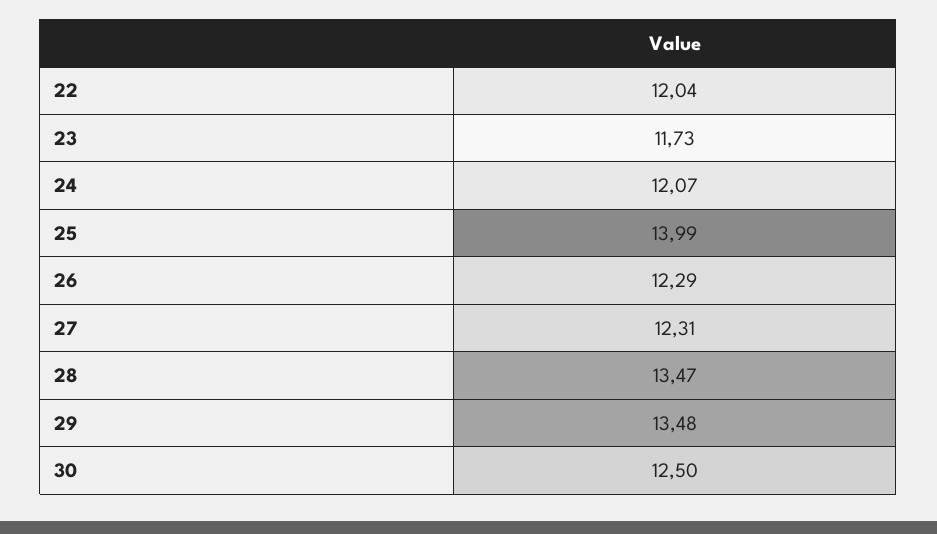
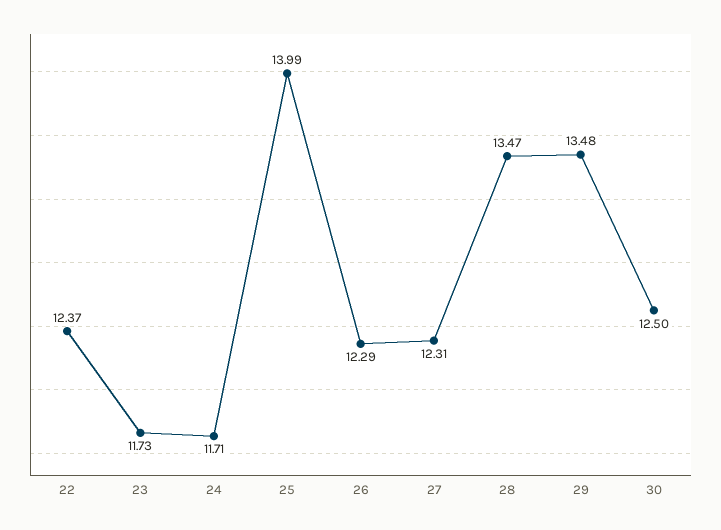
22: 12.04 -> 12.37
24: 12.07 -> 11.71

